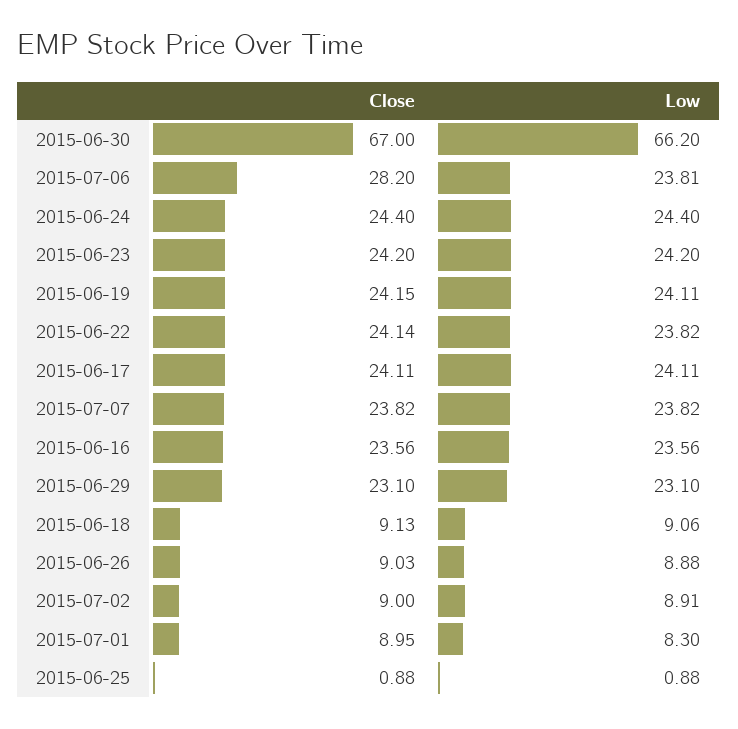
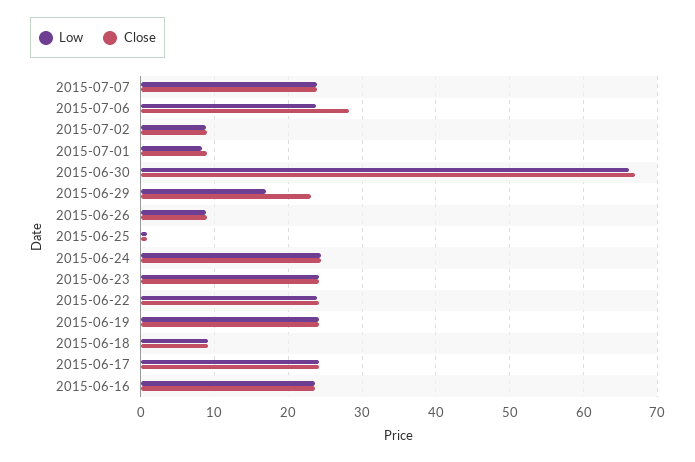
Low, 2015-06-29: 23.1 -> 17

